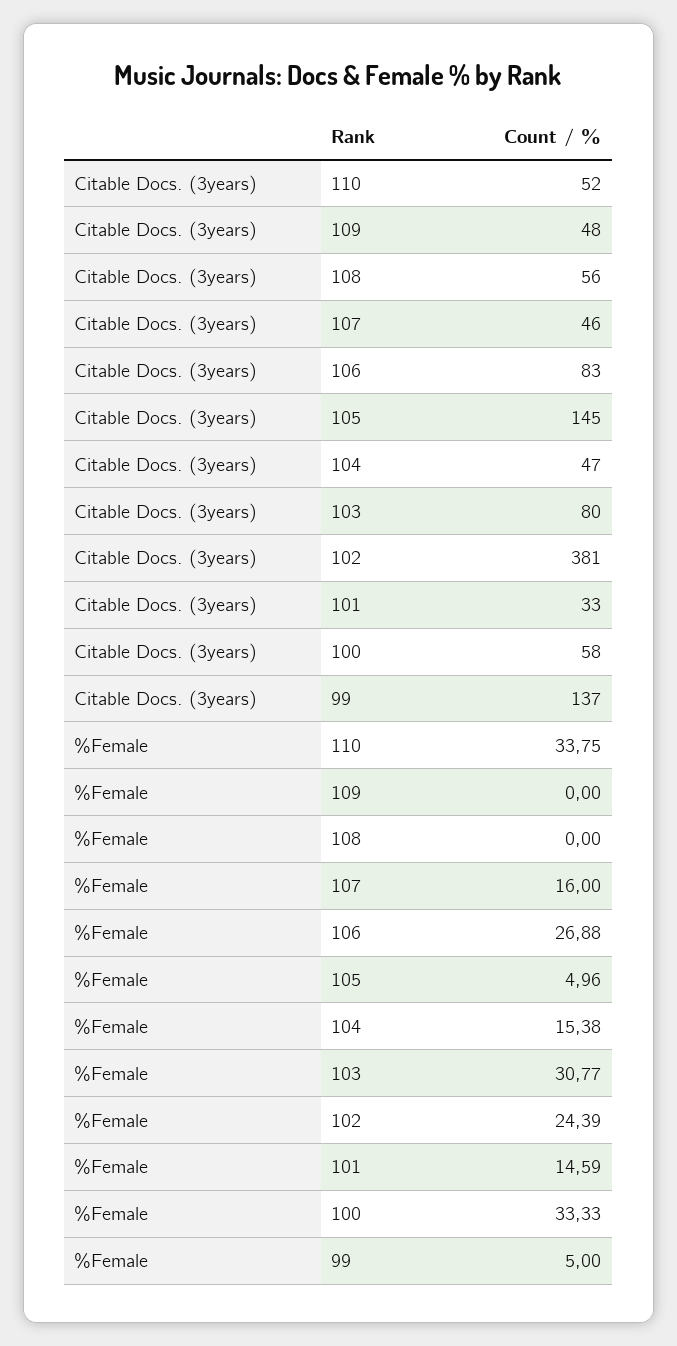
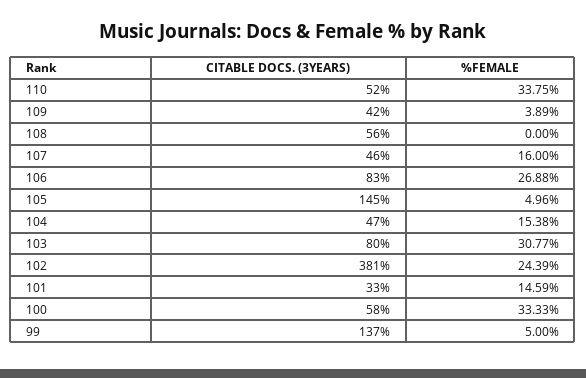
Citable Docs. (3years), 109: 48 -> 42
%Female, 109: 0 -> 3.89

